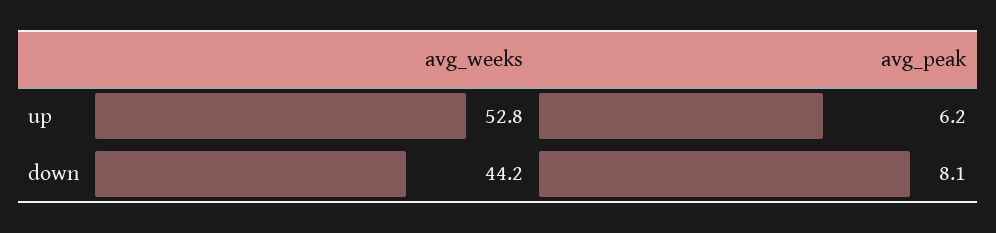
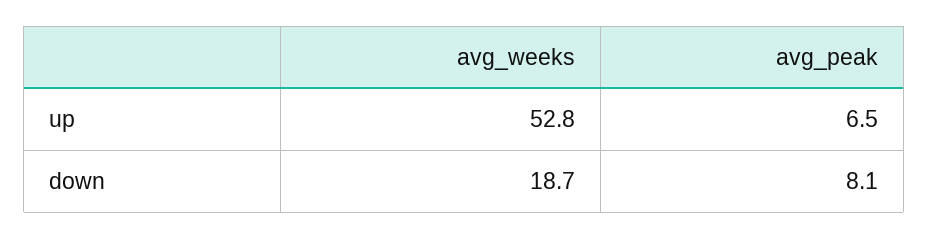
avg_peak, up: 6.2 -> 6.5
avg_weeks, down: 44.2 -> 18.7

